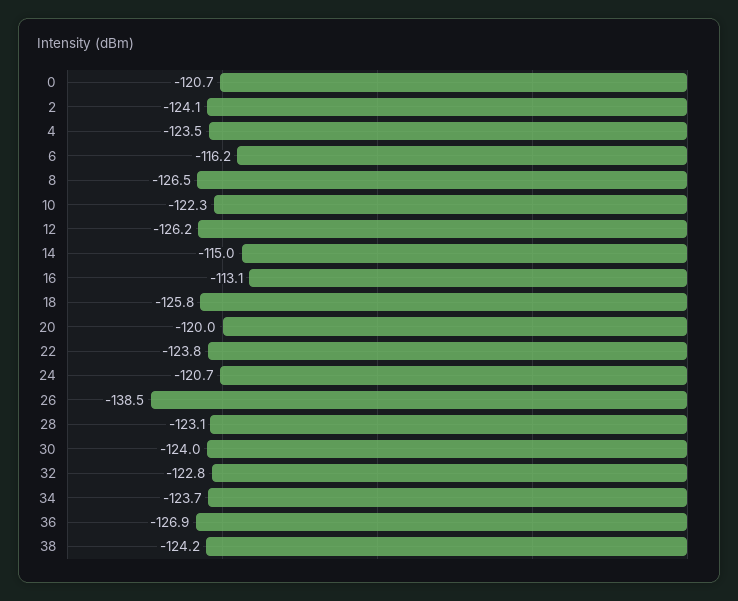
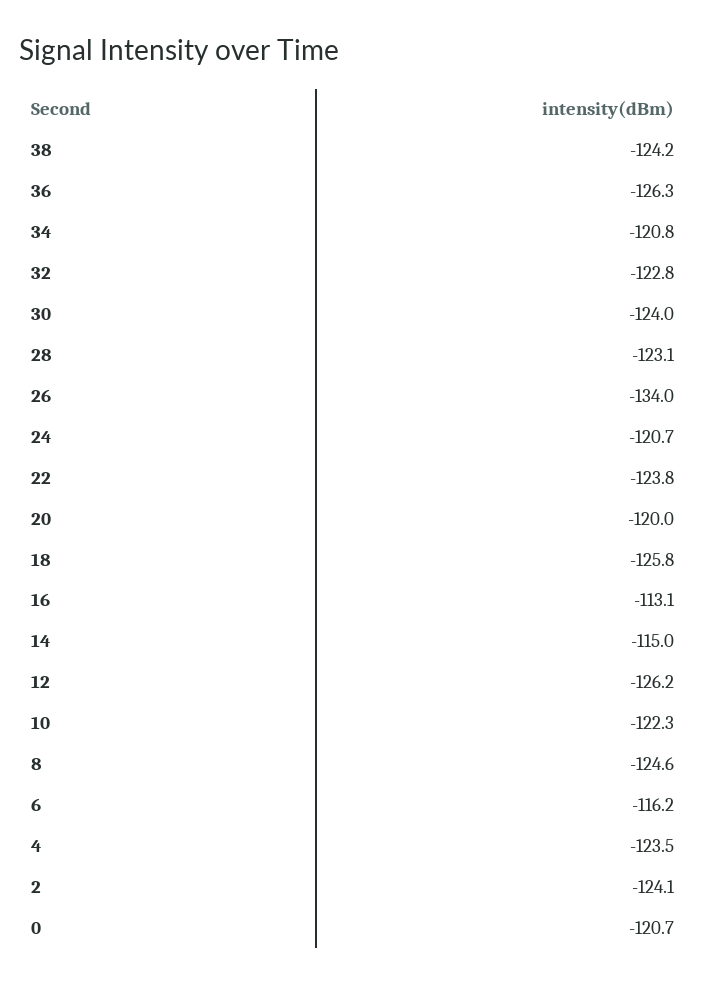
8: -126.5 -> -124.6
26: -138.5 -> -134
34: -123.7 -> -120.8
36: -126.9 -> -126.3

